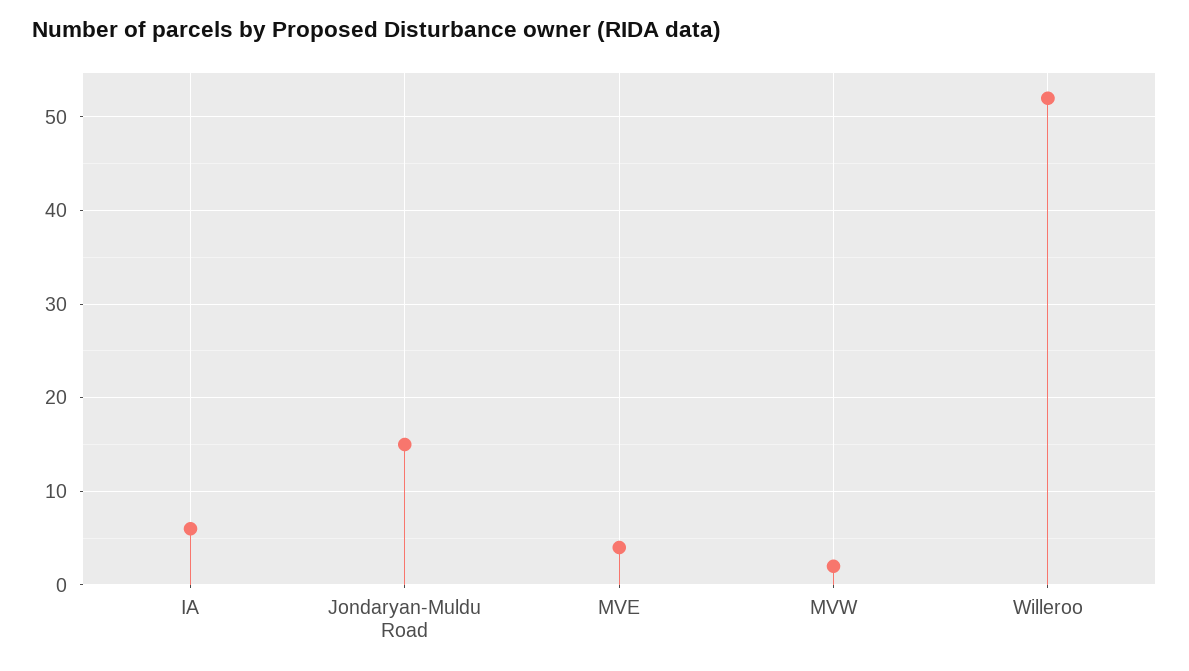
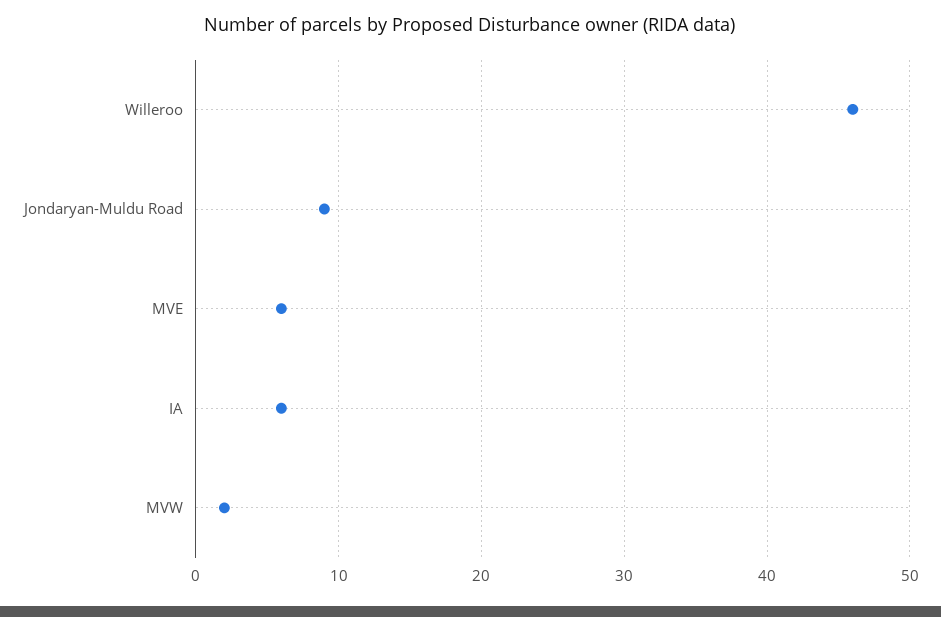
Jondaryan-Muldu Road: 15 -> 9
MVE: 4 -> 6
Willeroo: 52 -> 46

